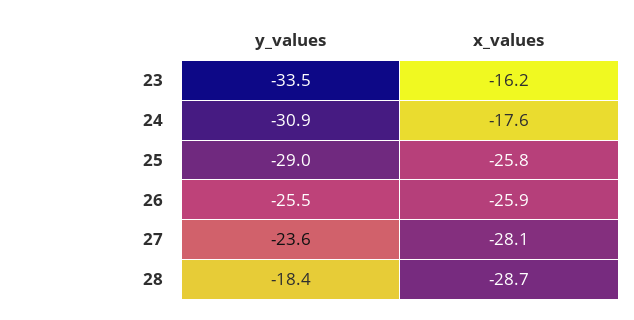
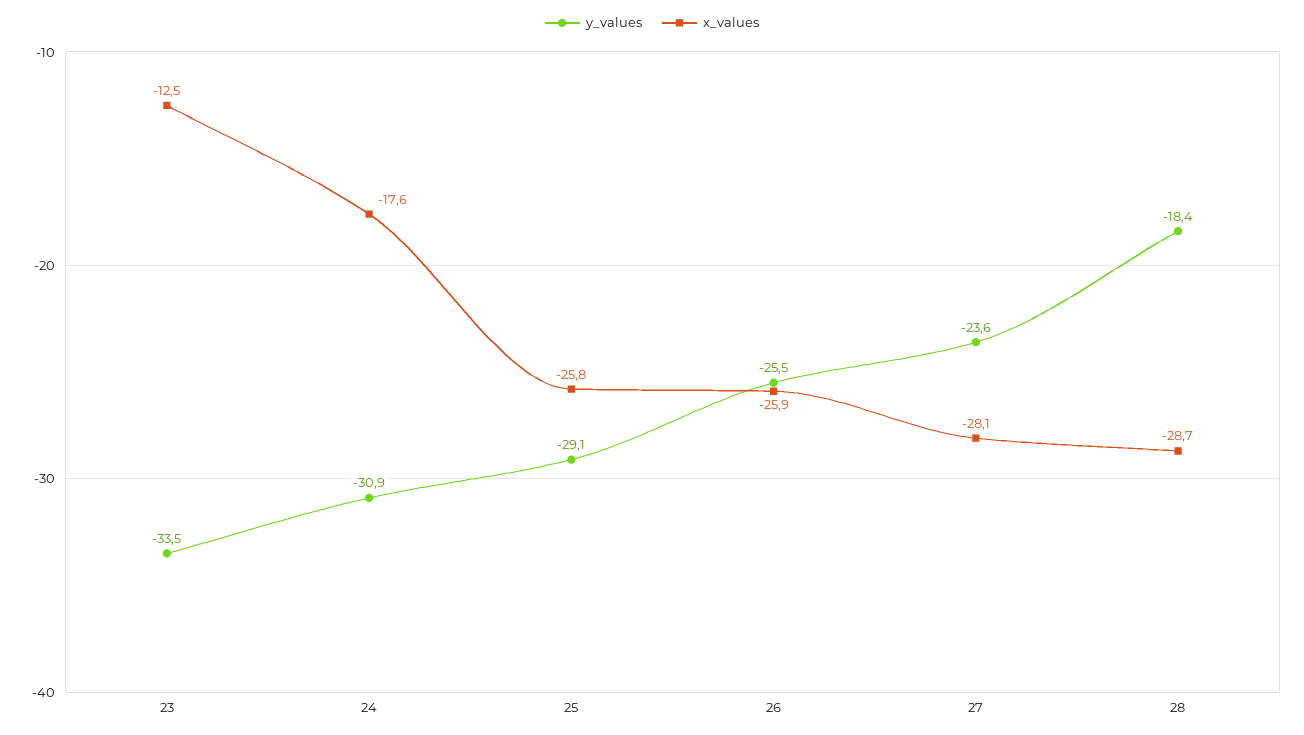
x_values, 23: -16.2 -> -12.5
y_values, 25: -29 -> -29.1

